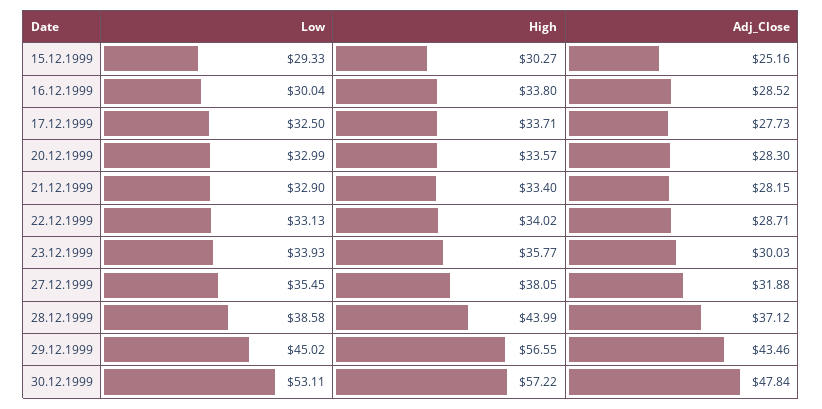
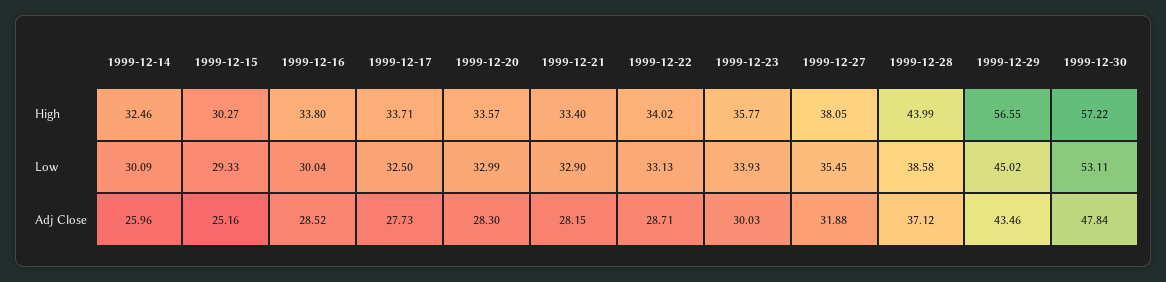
High, 1999-12-14: none -> 32.46
Low, 1999-12-14: none -> 30.09
Adj_Close, 1999-12-14: none -> 25.96

